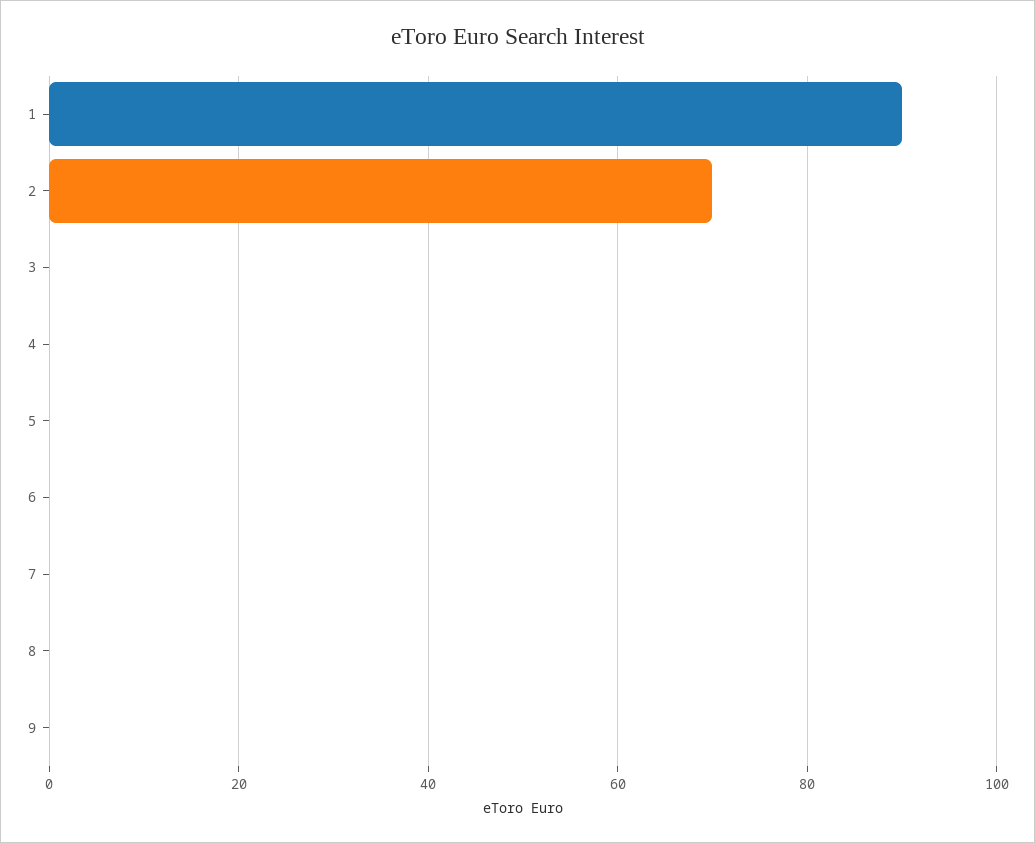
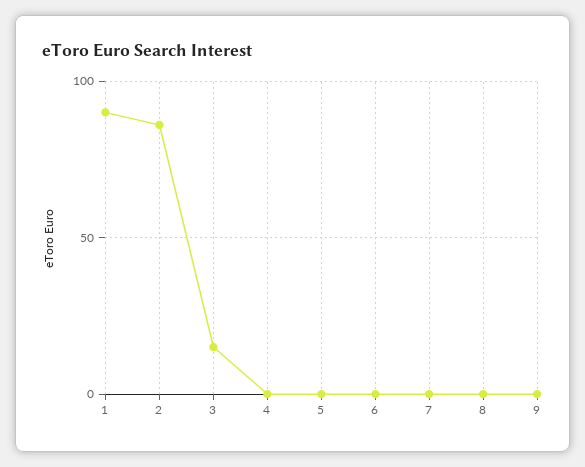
2: 70 -> 85
3: 0 -> 15

